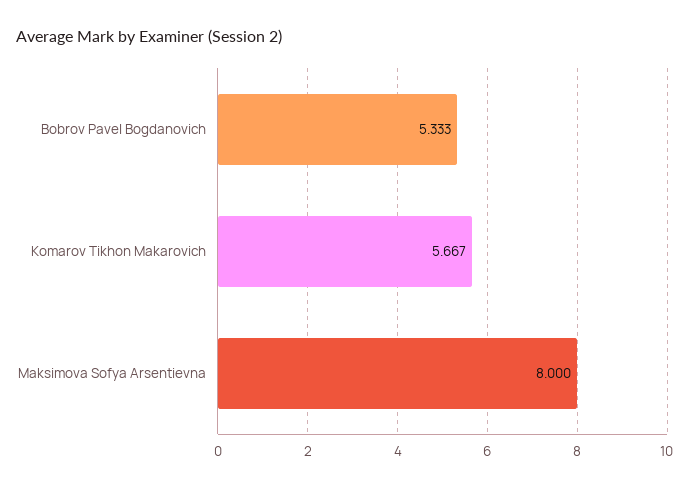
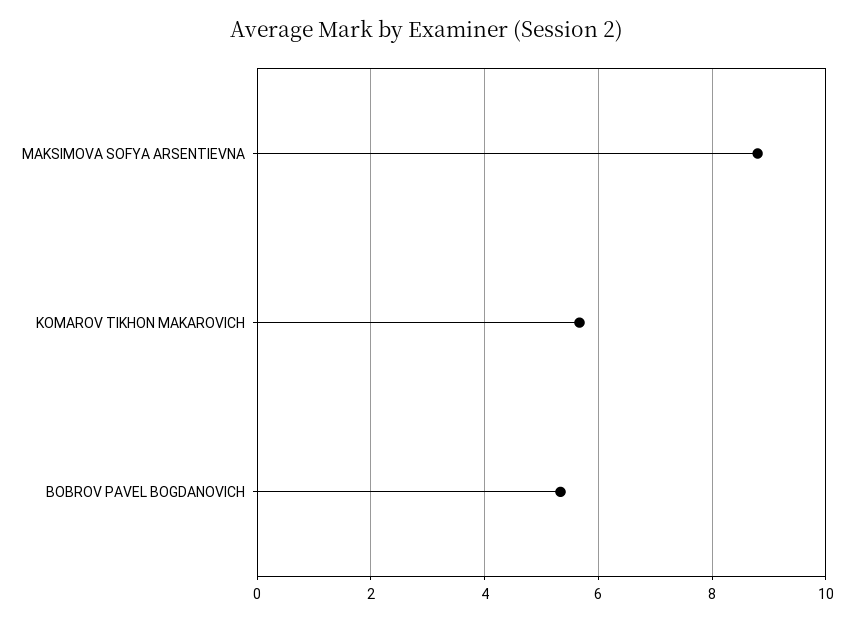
Maksimova Sofya Arsentievna: 8 -> 8.8

